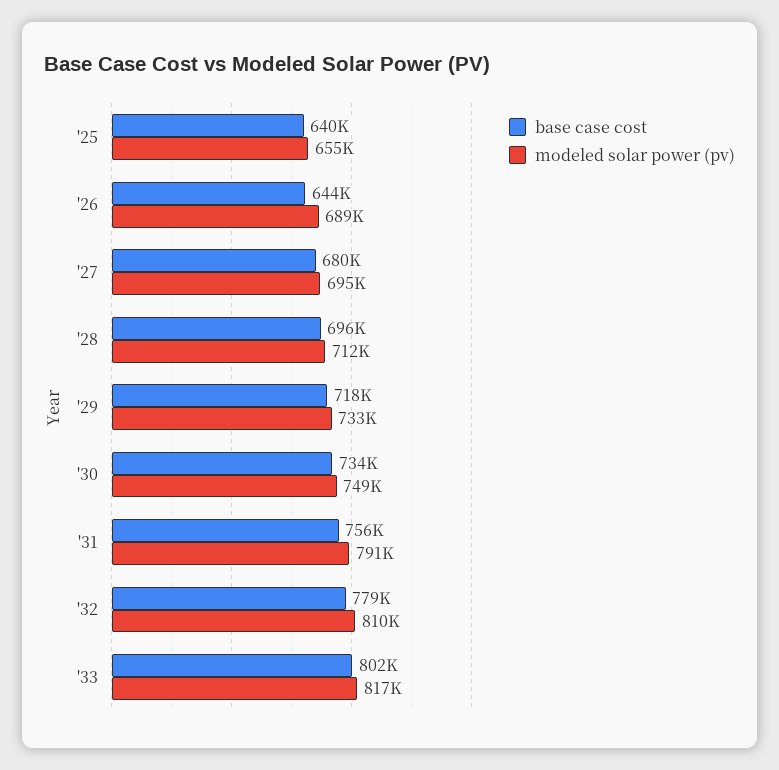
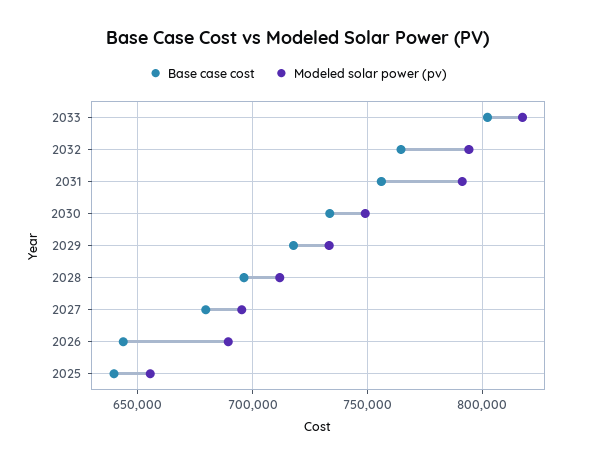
base case cost, '32: 779000 -> 765000
modeled solar power (pv), '32: 810000 -> 795000

